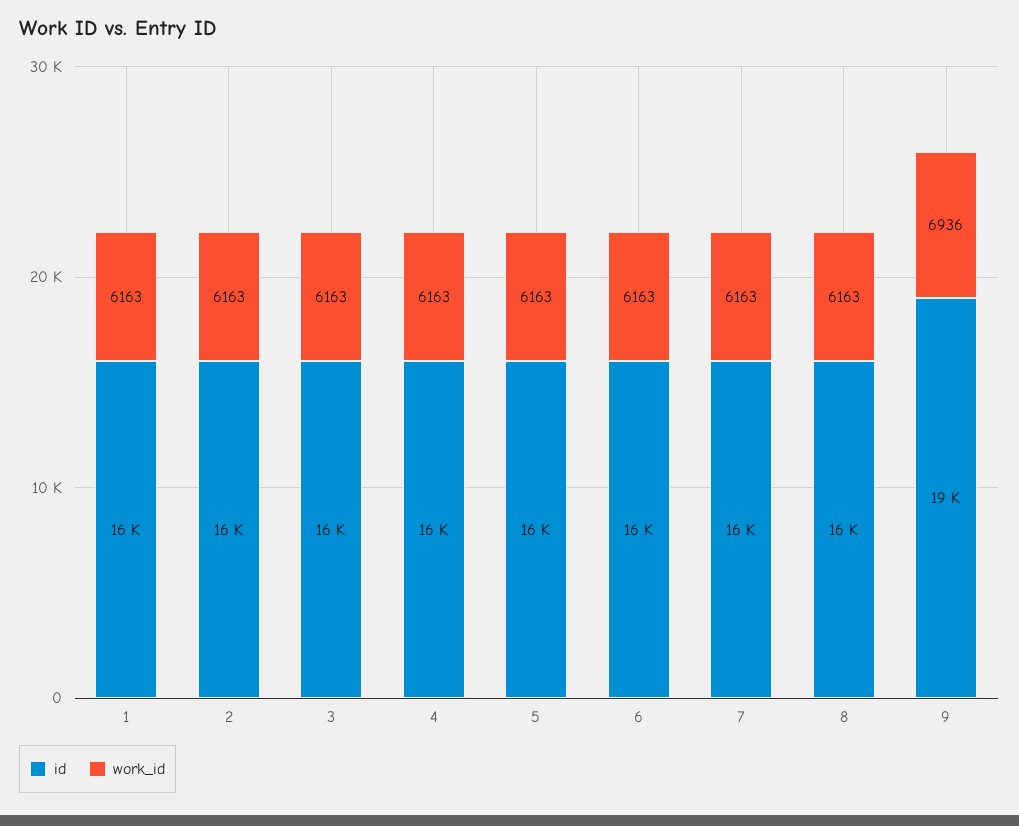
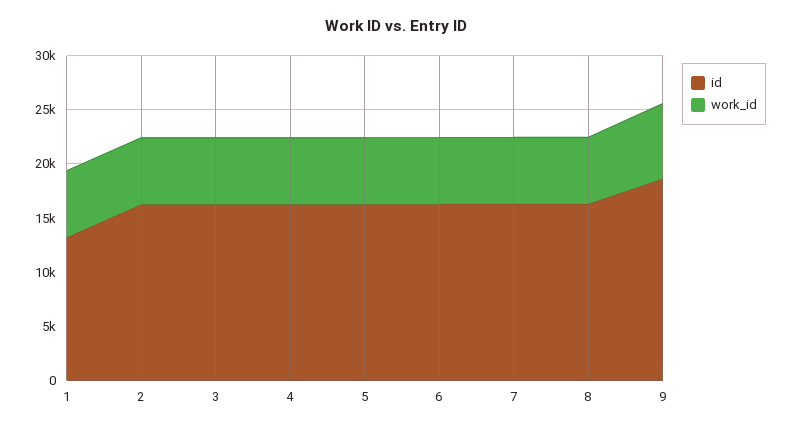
id, 1: 16000 -> 13000

